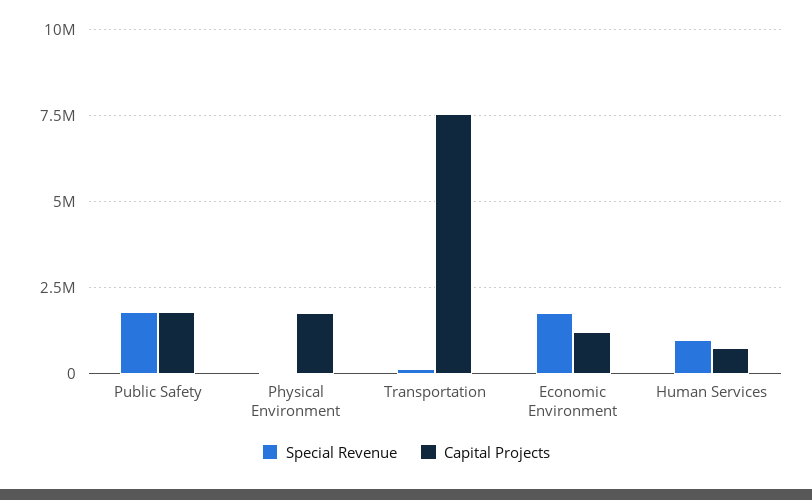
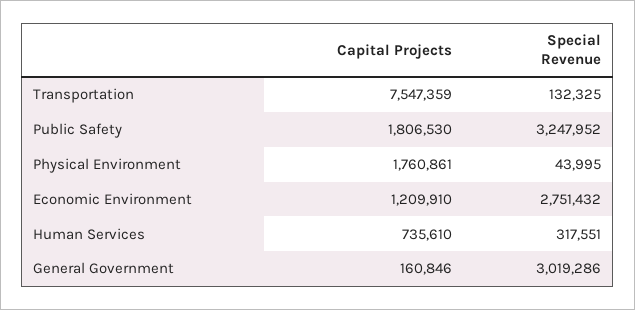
Special Revenue, Public Safety: 1750000 -> 3247952
Special Revenue, Economic Environment: 1750000 -> 2751432
Special Revenue, Human Services: 1000000 -> 317551
Capital Projects, General Government: none -> 160846
Special Revenue, General Government: none -> 3019286

